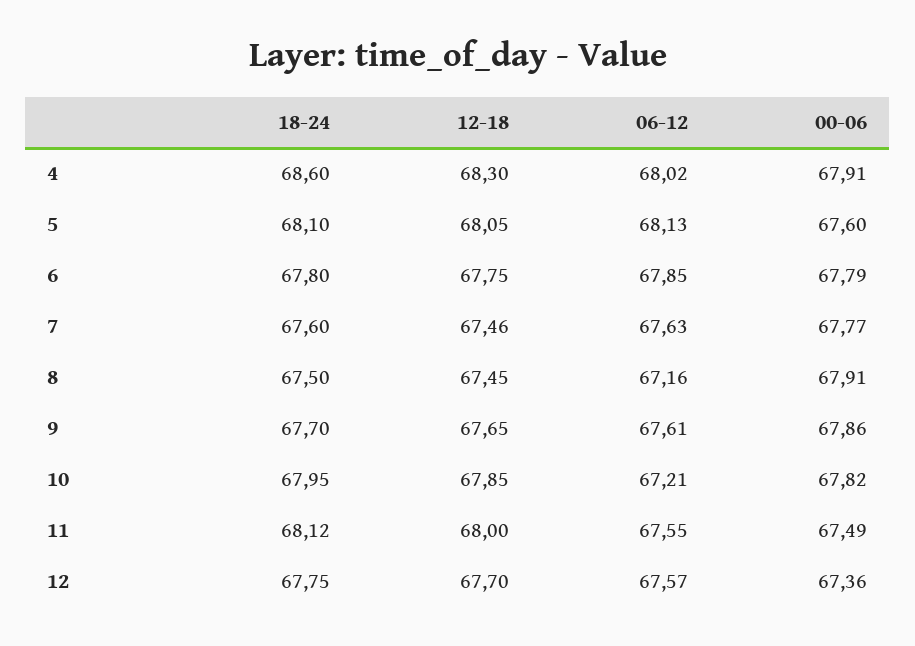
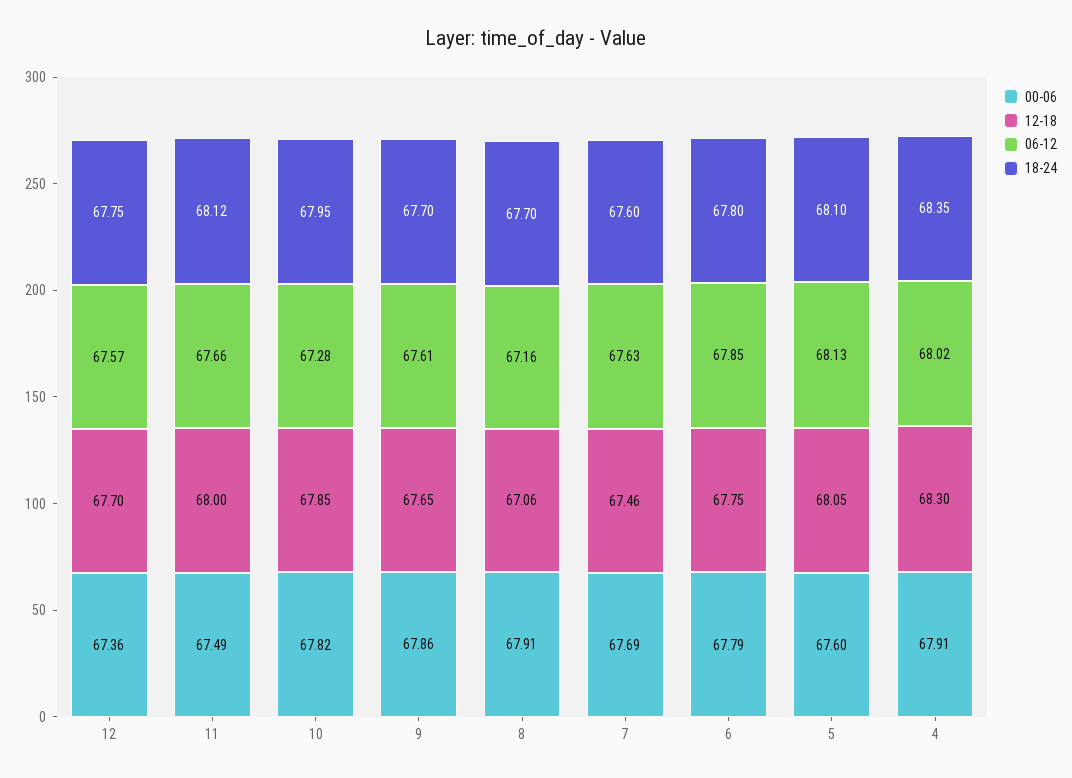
18-24, 4: 68.6 -> 68.35
00-06, 7: 67.77 -> 67.69
18-24, 8: 67.5 -> 67.7
12-18, 8: 67.45 -> 67.06
06-12, 10: 67.21 -> 67.28
06-12, 11: 67.55 -> 67.66

